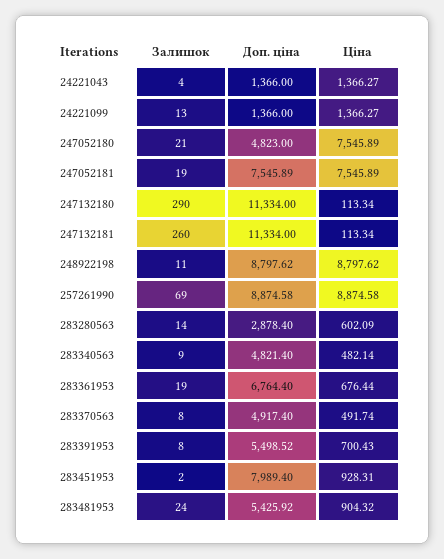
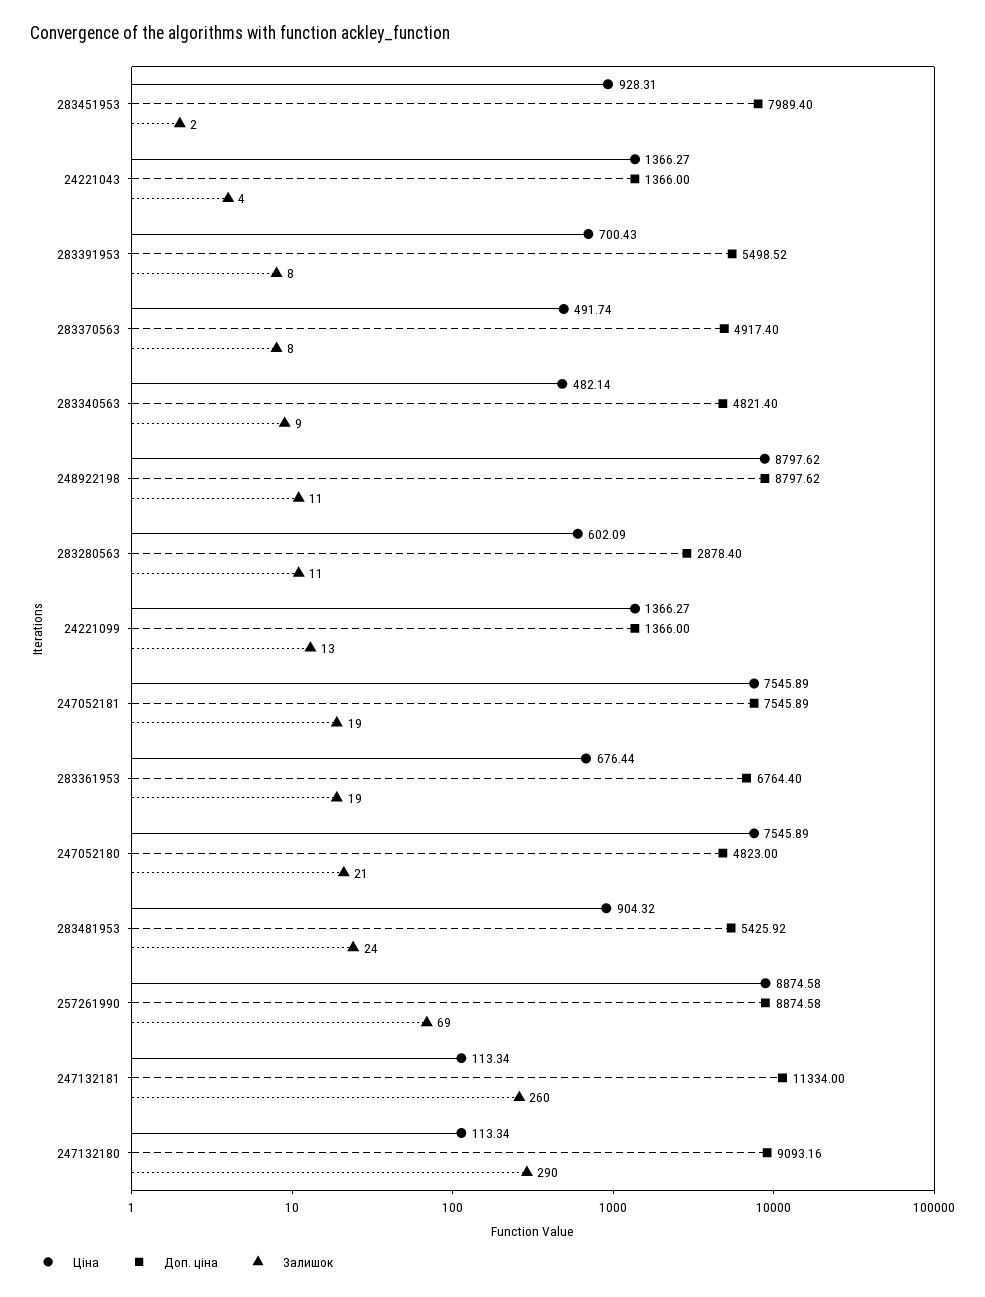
Доп. ціна, 247132180: 11334 -> 9093.16
Залишок, 283280563: 14 -> 11

